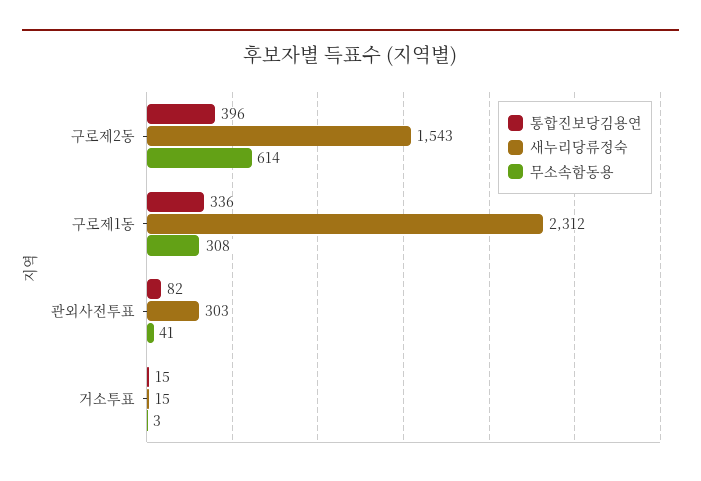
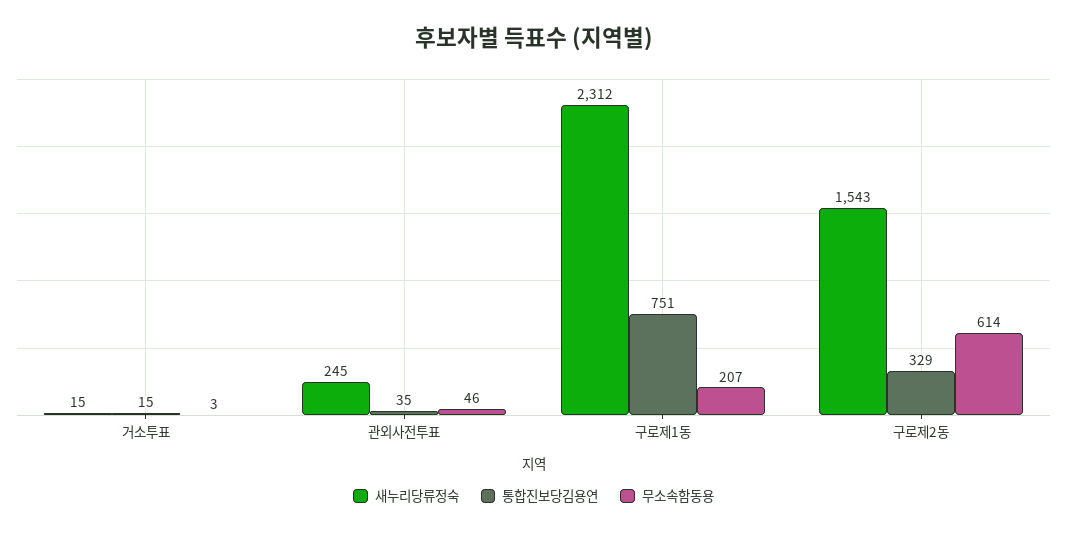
통합진보당김용연, 구로제2동: 396 -> 329
통합진보당김용연, 구로제1동: 336 -> 751
무소속함동용, 구로제1동: 308 -> 207
통합진보당김용연, 관외사전투표: 82 -> 35
새누리당류정숙, 관외사전투표: 303 -> 245
무소속함동용, 관외사전투표: 41 -> 46

